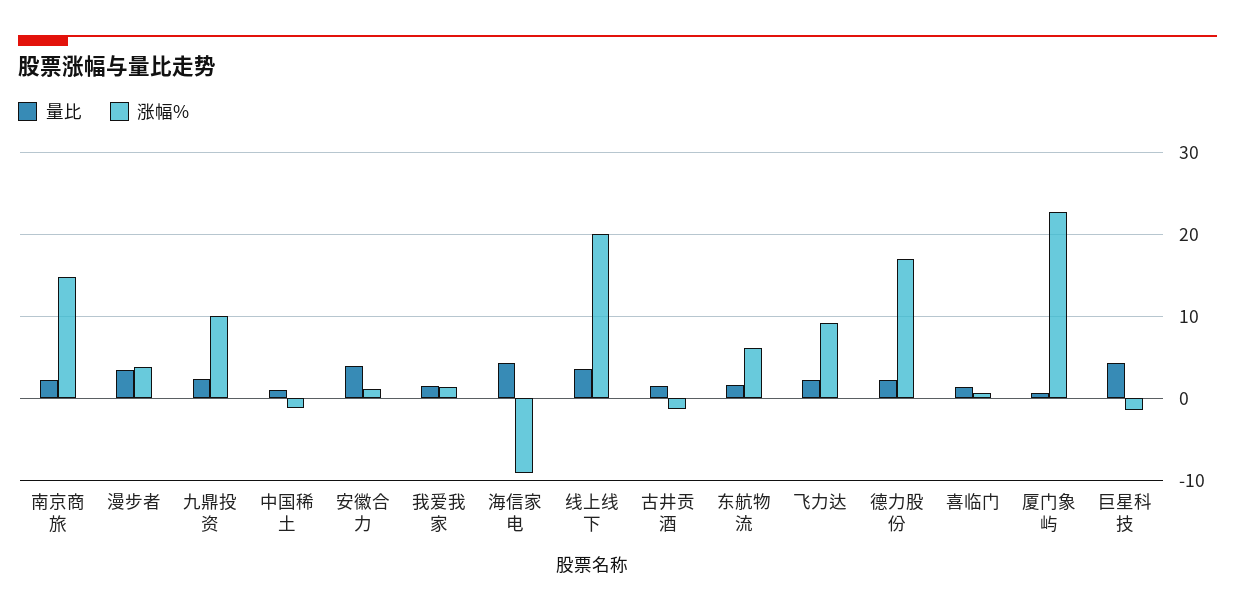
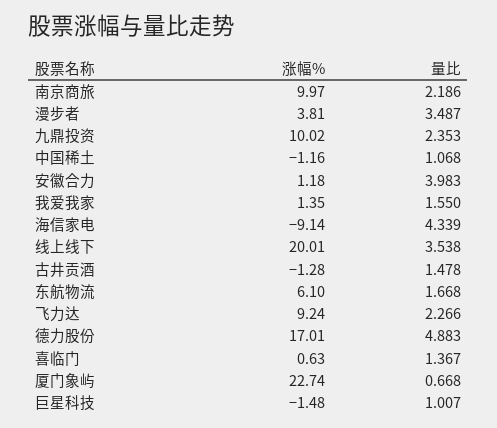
涨幅%, 南京商旅: 15 -> 9.97
量比, 德力股份: 2 -> 4.883
量比, 巨星科技: 4 -> 1.007

